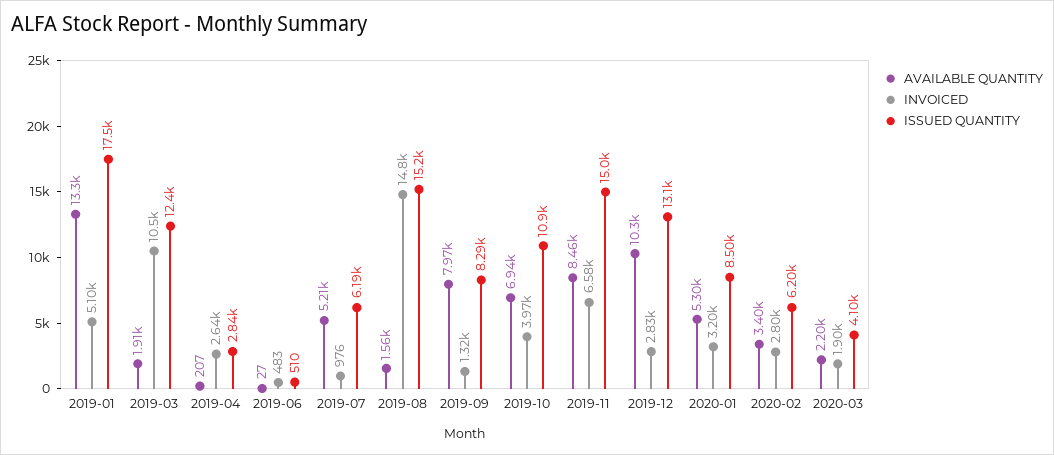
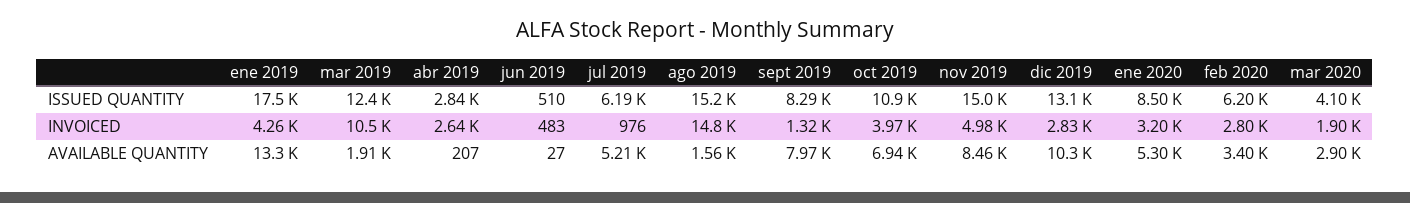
INVOICED, 2019-01: 5100 -> 4260
INVOICED, 2019-11: 6580 -> 4980
AVAILABLE QUANTITY, 2020-03: 2200 -> 2900

